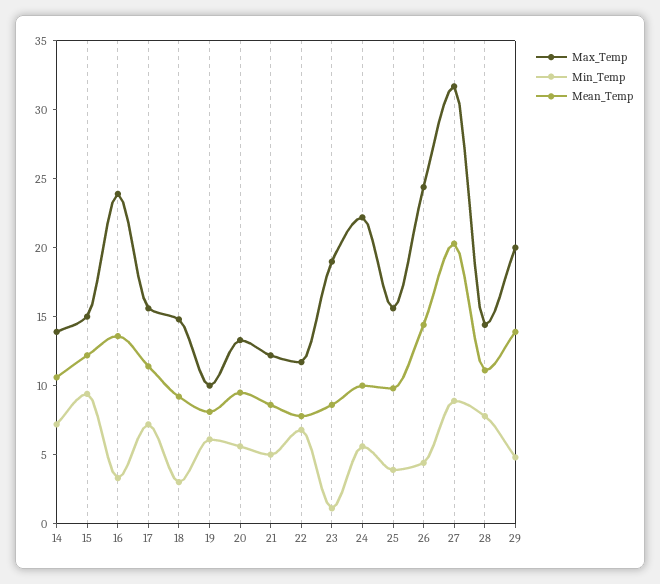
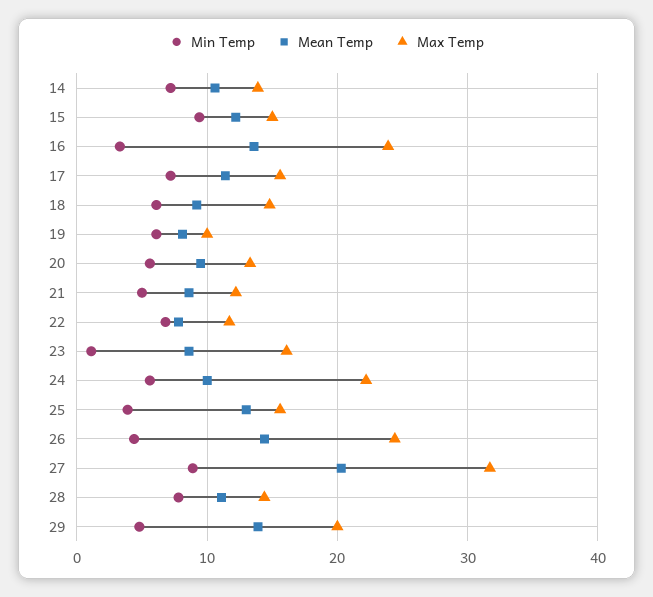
Min_Temp, 18: 3 -> 6
Max_Temp, 23: 19 -> 16
Mean_Temp, 25: 10 -> 13

